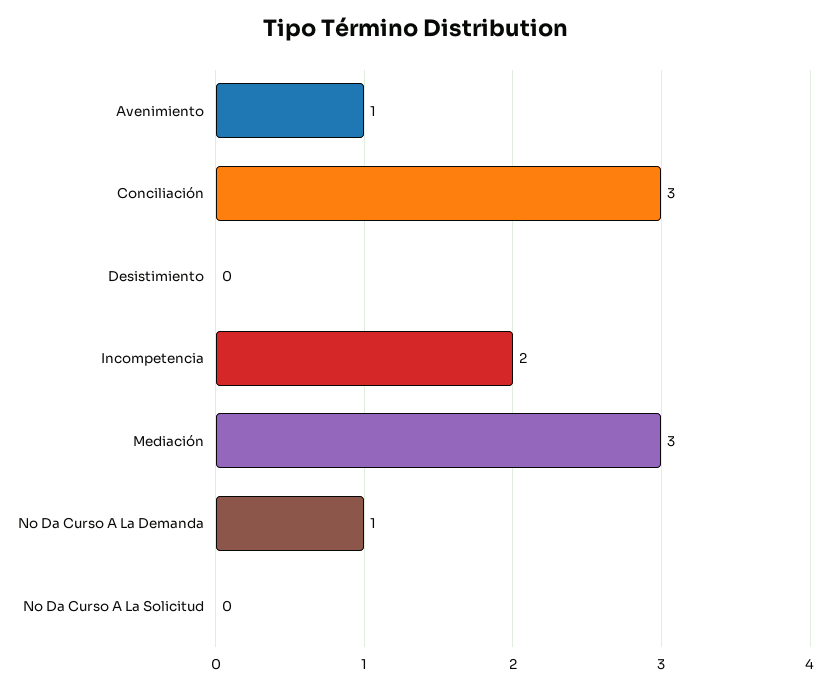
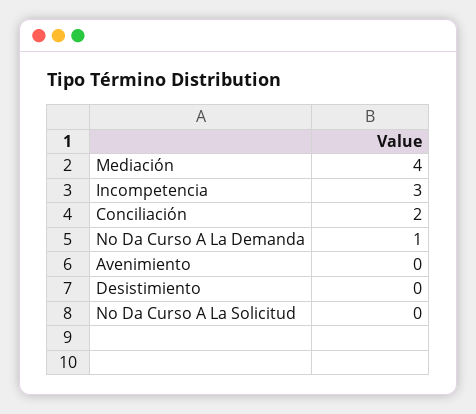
Avenimiento: 1 -> 0
Conciliación: 3 -> 2
Incompetencia: 2 -> 3
Mediación: 3 -> 4

